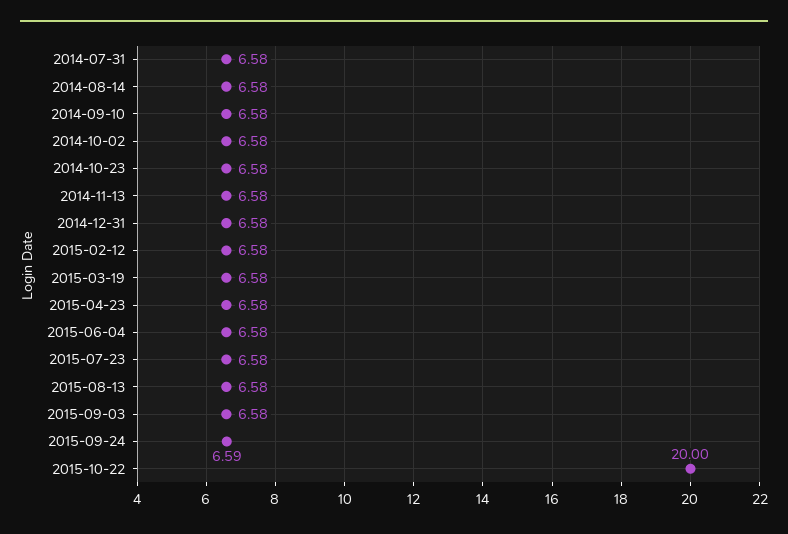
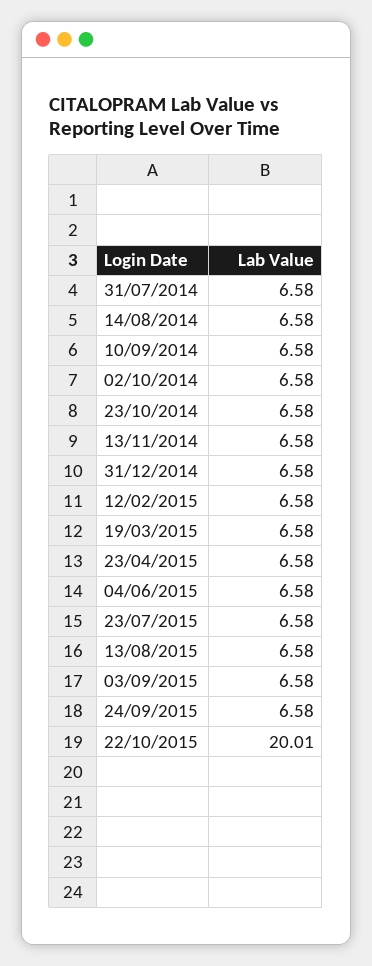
2015-09-24: 6.59 -> 6.58
2015-10-22: 20 -> 20.01

